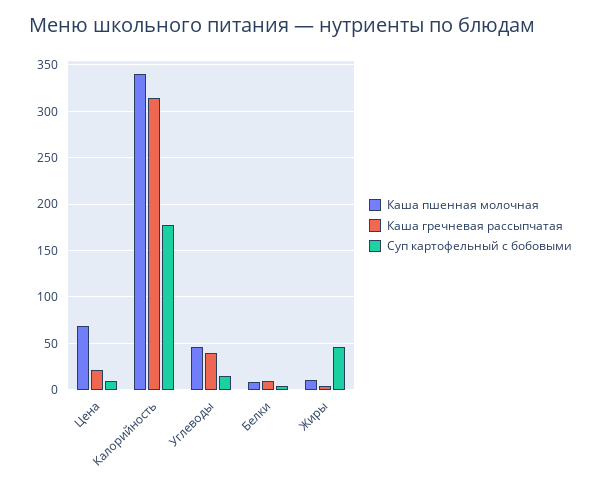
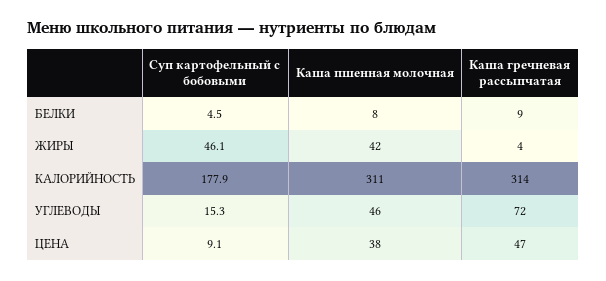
Каша пшенная молочная, Цена: 70 -> 38
Каша гречневая рассыпчатая, Цена: 20 -> 47
Каша пшенная молочная, Калорийность: 340 -> 311
Каша гречневая рассыпчатая, Углеводы: 40 -> 72
Каша пшенная молочная, Жиры: 10 -> 42

